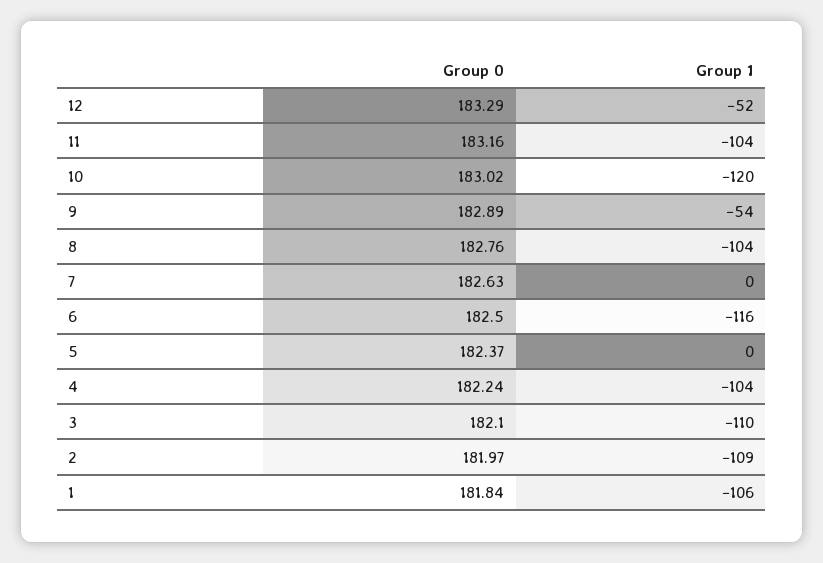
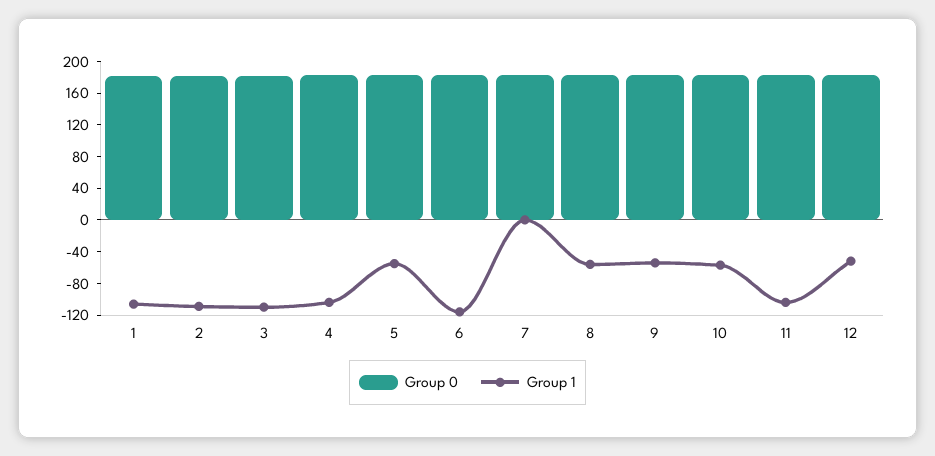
Group 1, 10: -120 -> -60
Group 1, 8: -104 -> -60
Group 1, 5: 0 -> -60

